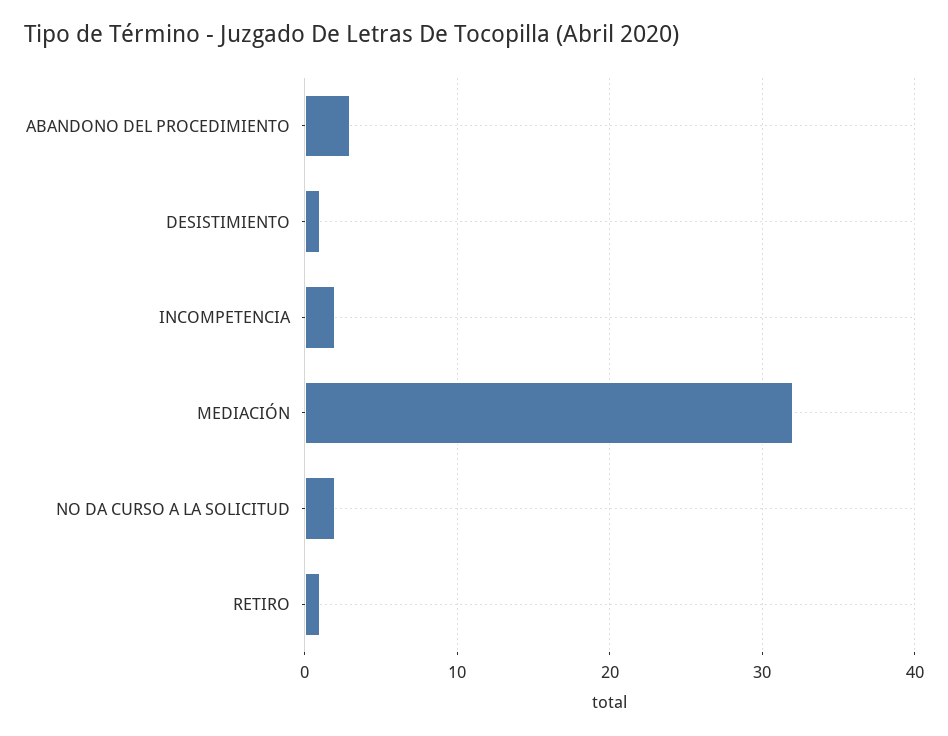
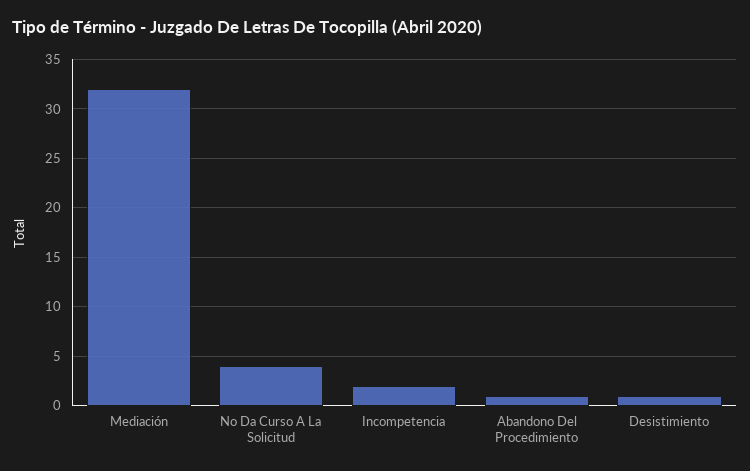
ABANDONO DEL PROCEDIMIENTO: 3 -> 1
NO DA CURSO A LA SOLICITUD: 2 -> 4
RETIRO: 1 -> none

